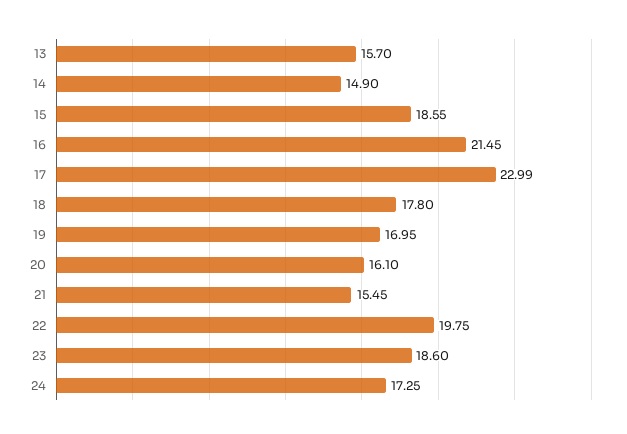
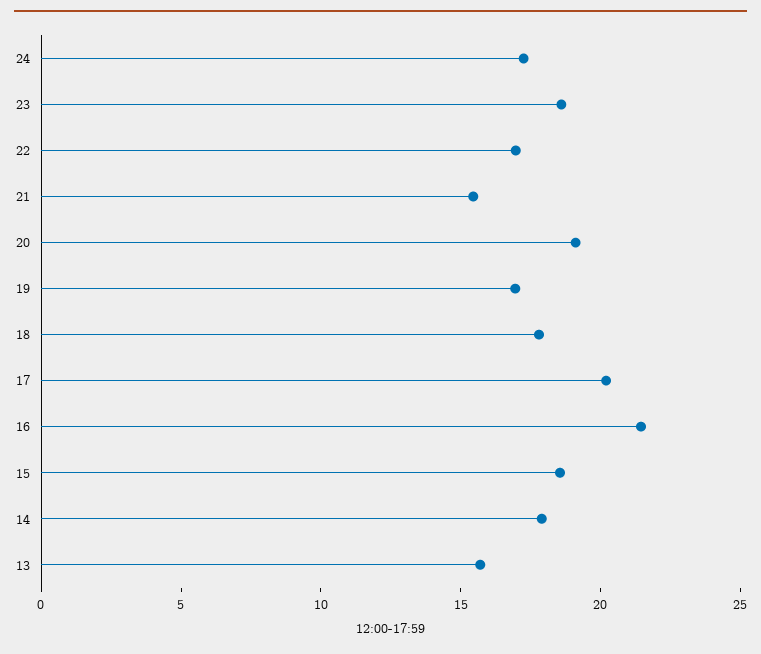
14: 14.9 -> 18
17: 22.99 -> 20
20: 16.1 -> 19
22: 19.75 -> 17

